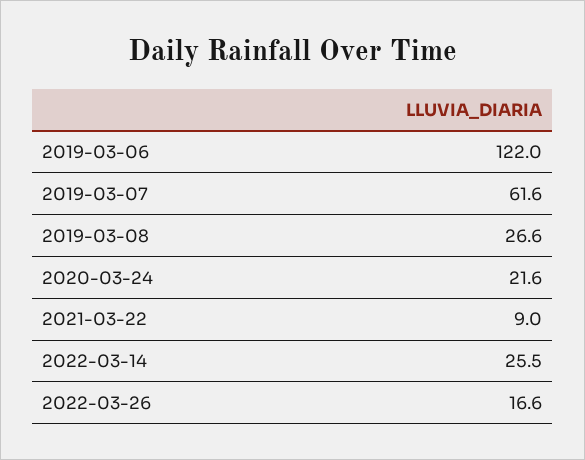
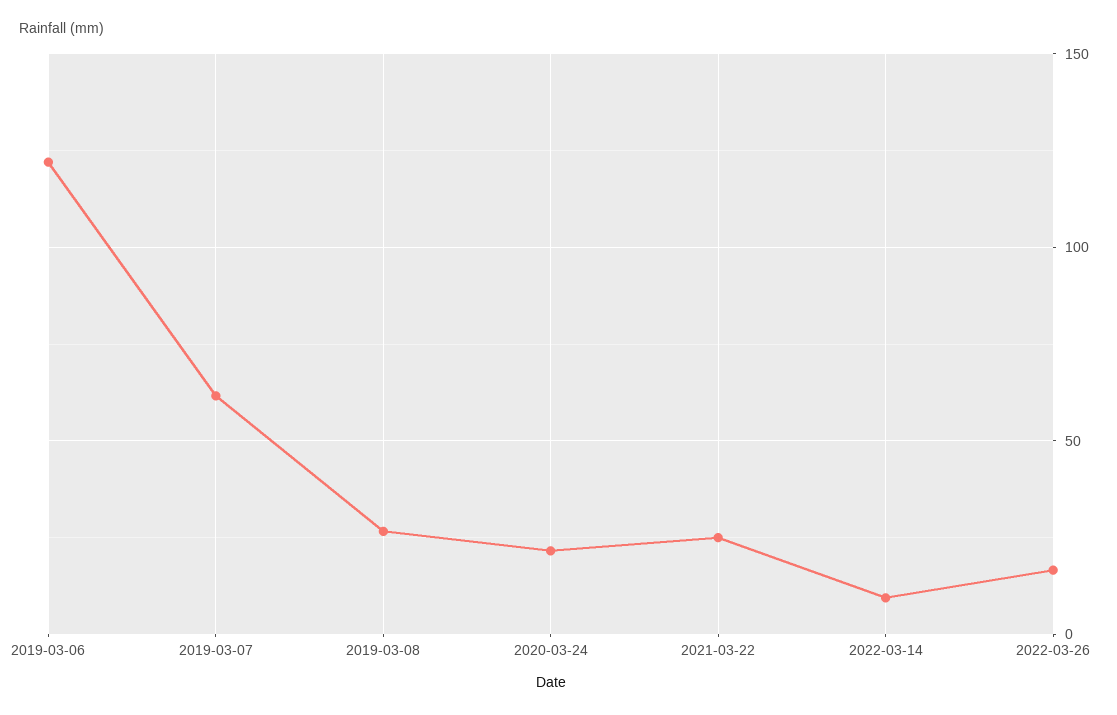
2021-03-22: 9 -> 25
2022-03-14: 25.5 -> 10

